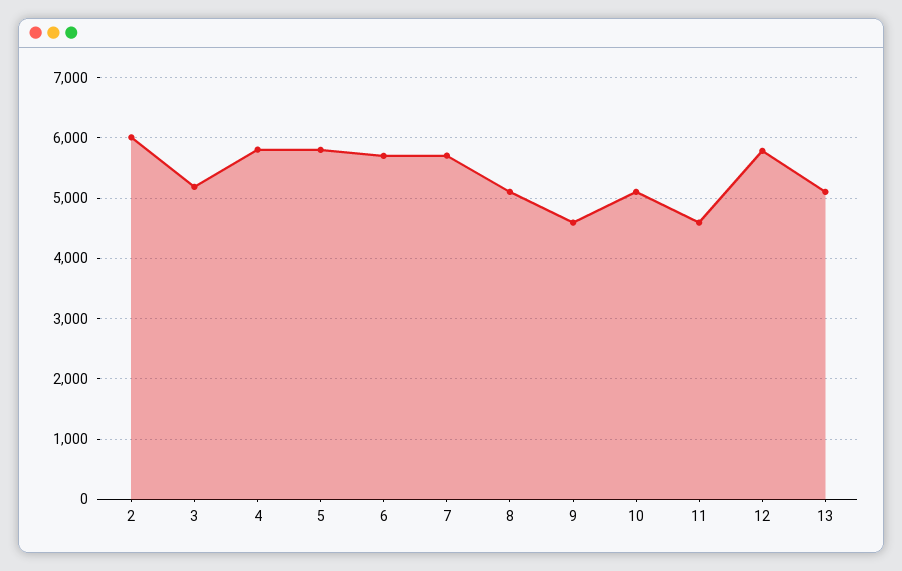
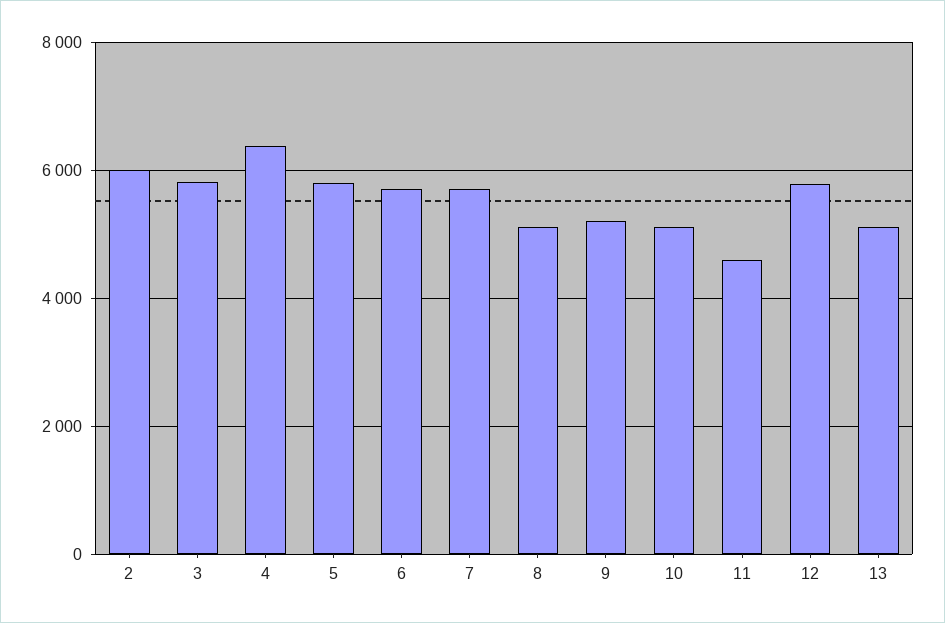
3: 5200 -> 5800
4: 5800 -> 6400
9: 4600 -> 5200

